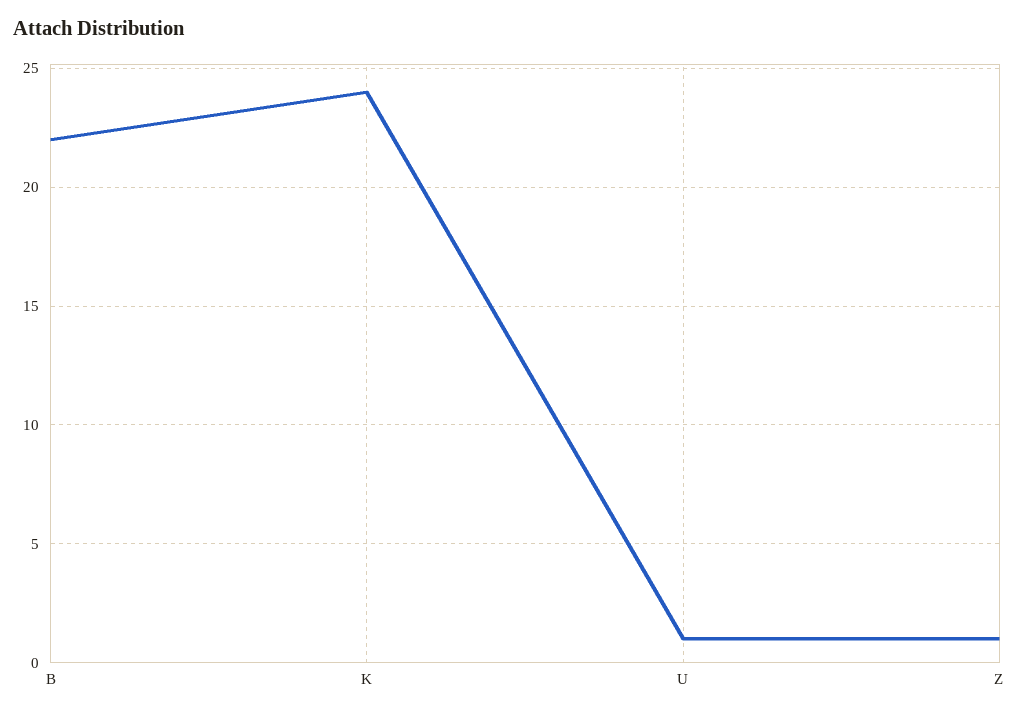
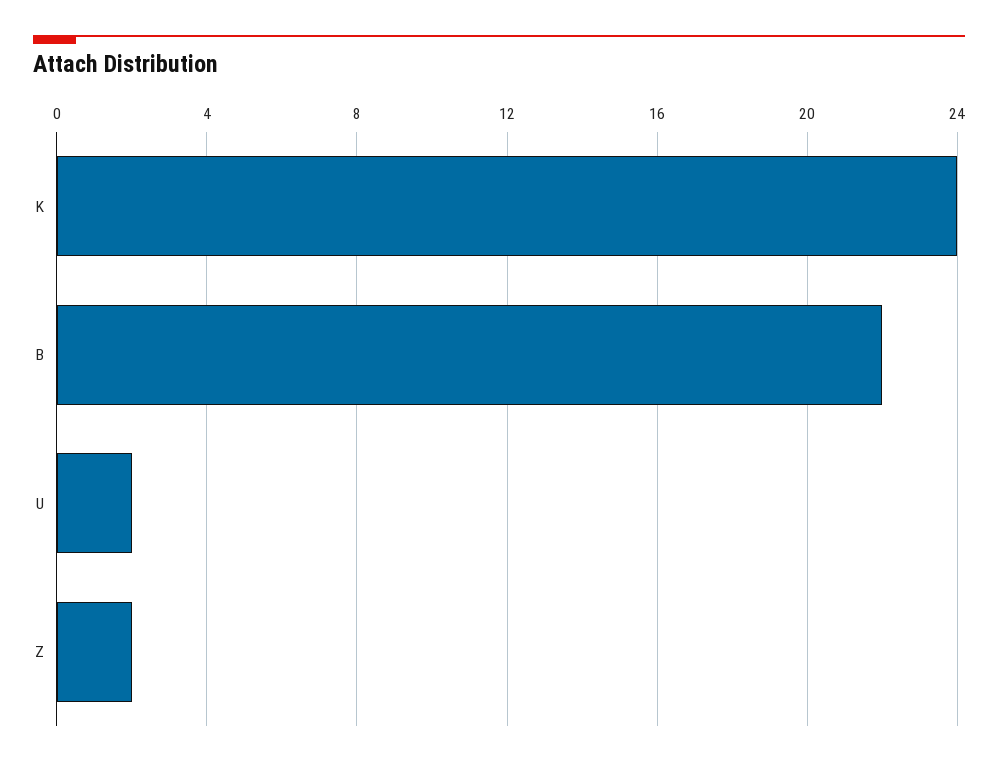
U: 1 -> 2
Z: 1 -> 2

